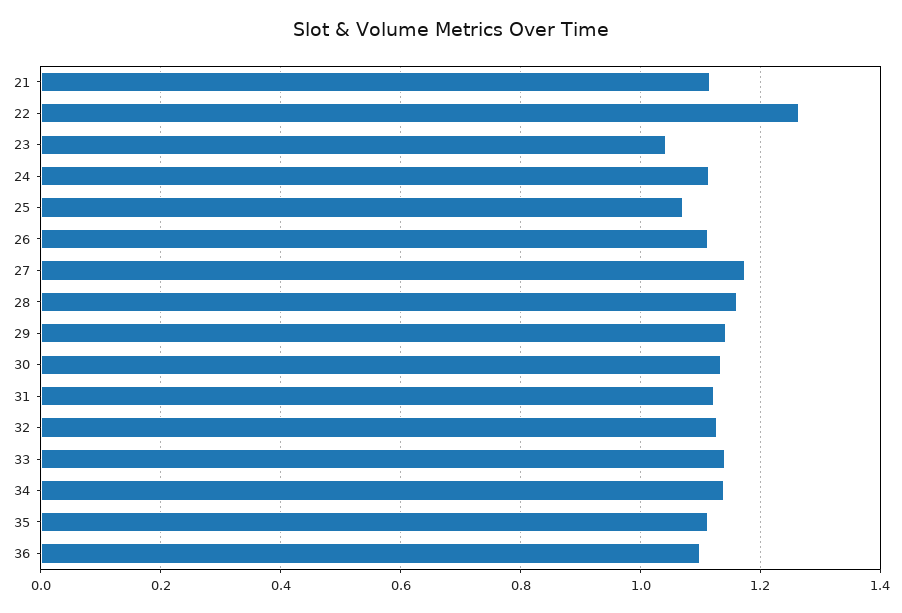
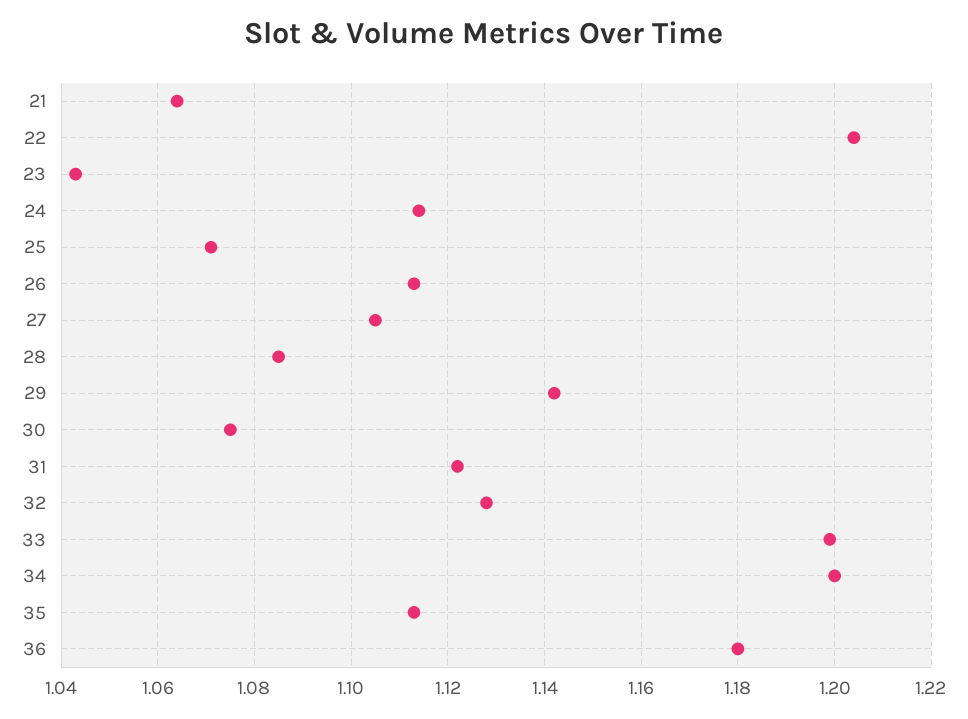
21: 1.12 -> 1.065
22: 1.26 -> 1.205
27: 1.18 -> 1.105
28: 1.16 -> 1.085
30: 1.14 -> 1.075
33: 1.14 -> 1.2
34: 1.14 -> 1.2
36: 1.1 -> 1.18

